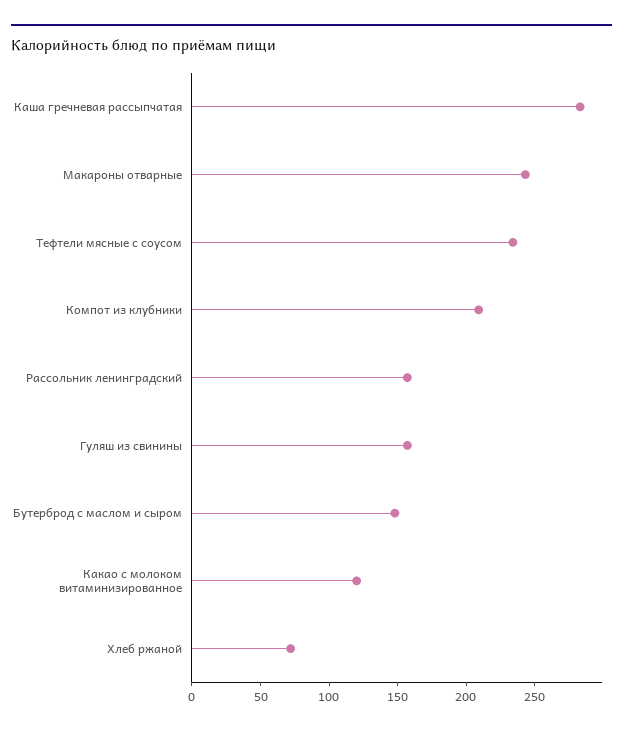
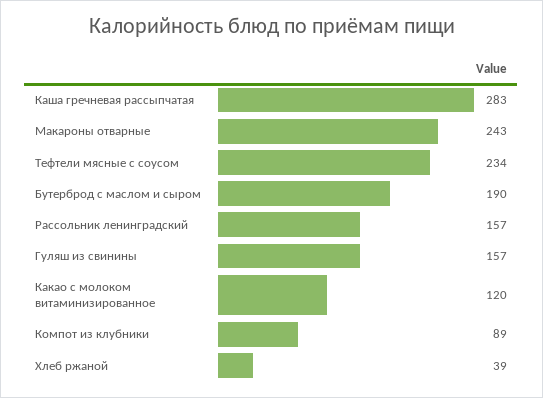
Компот из клубники: 210 -> 89
Бутерброд с маслом и сыром: 150 -> 190
Хлеб ржаной: 70 -> 39

